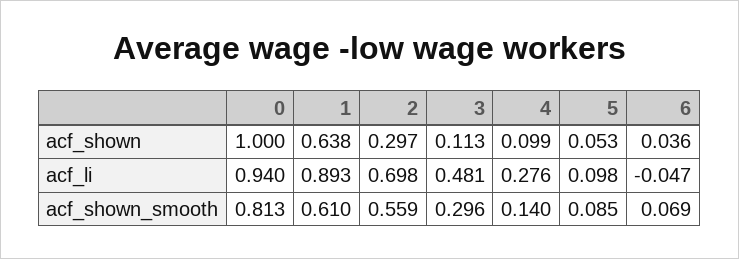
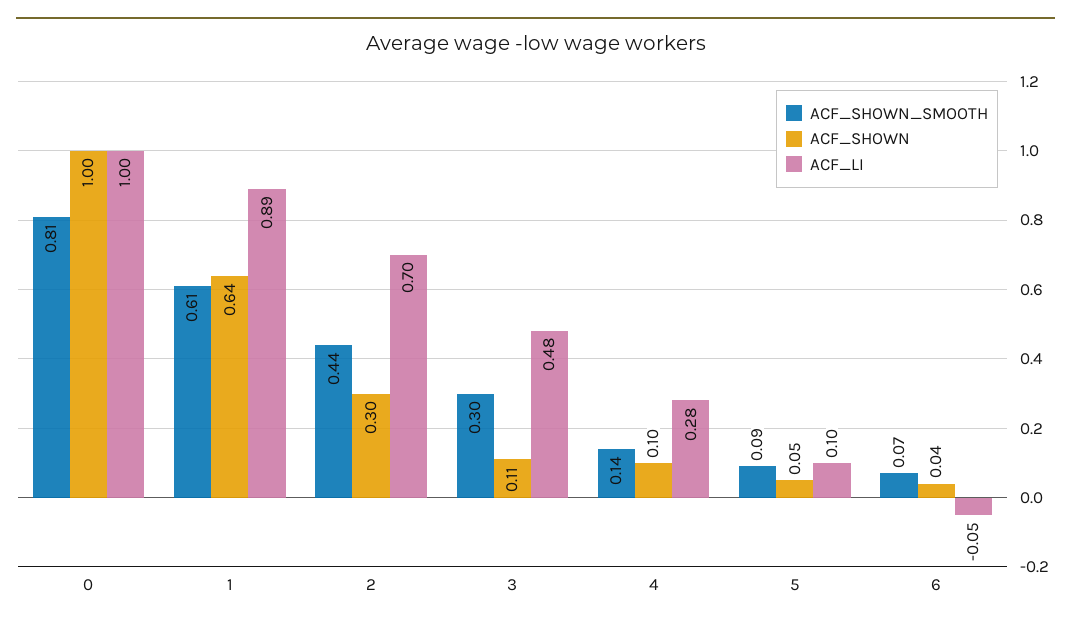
acf_li, 0: 0.94 -> 1
acf_shown_smooth, 2: 0.559 -> 0.44

